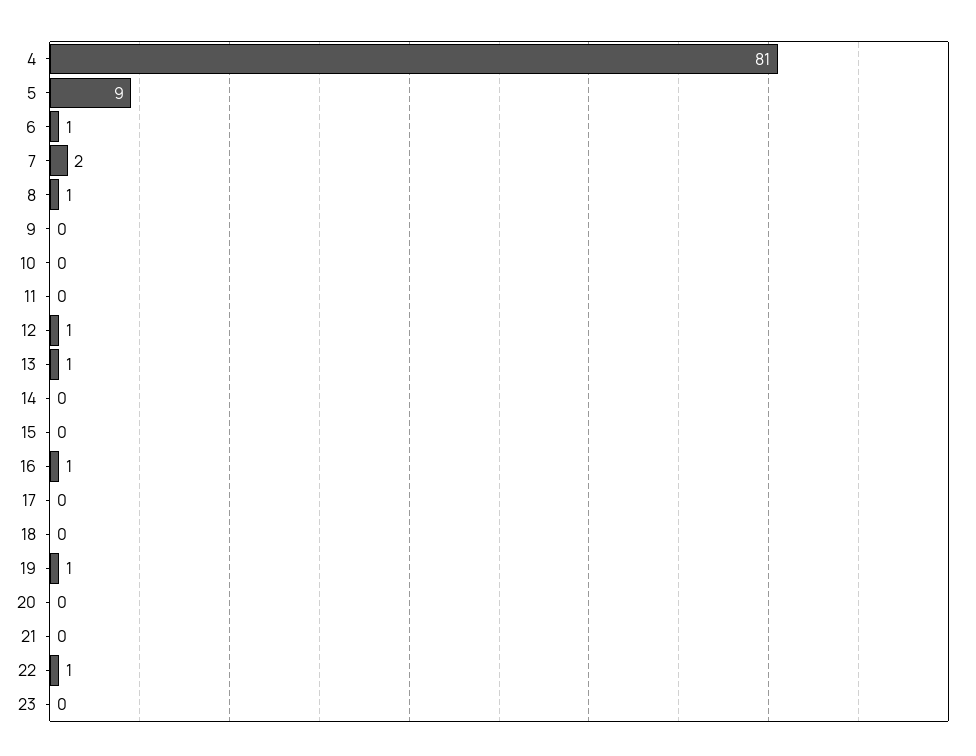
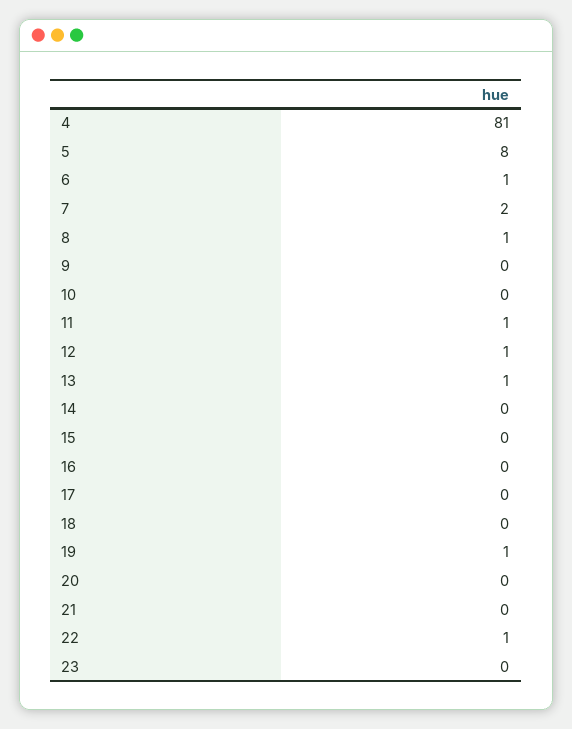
5: 9 -> 8
11: 0 -> 1
16: 1 -> 0

